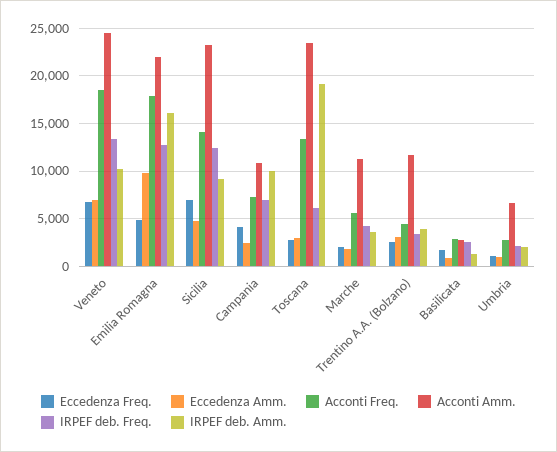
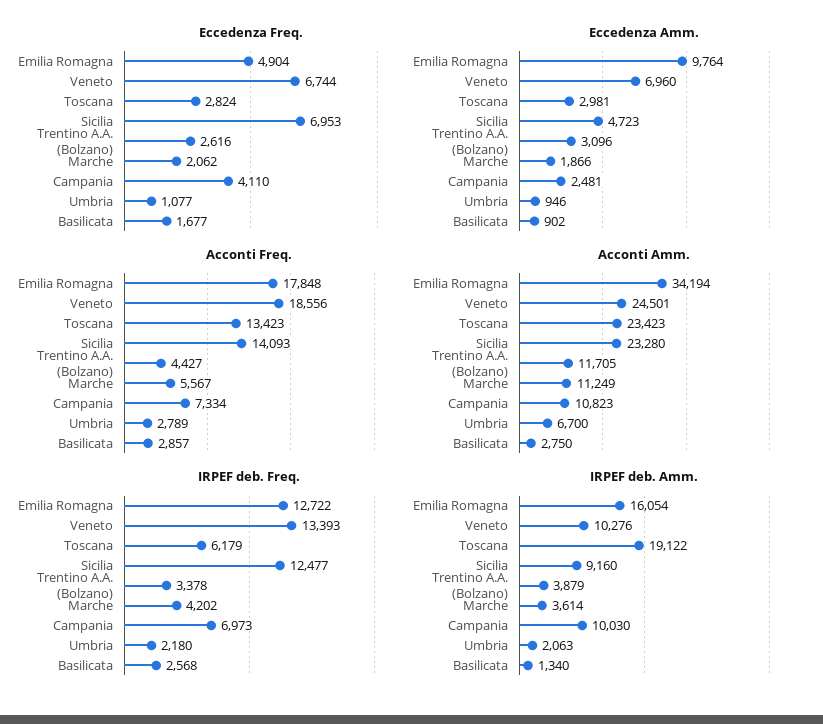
Acconti Amm., Emilia Romagna: 22000 -> 34194

